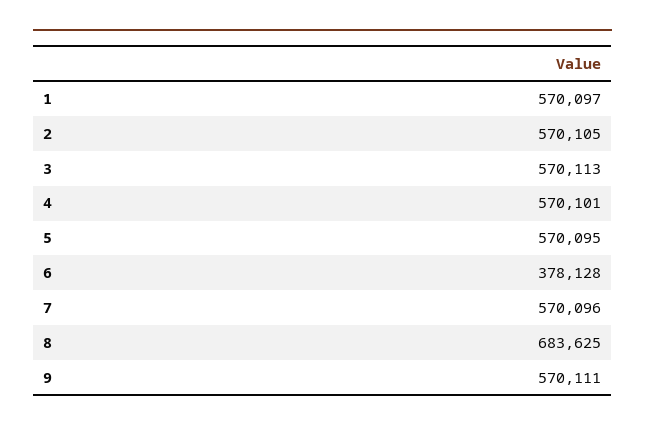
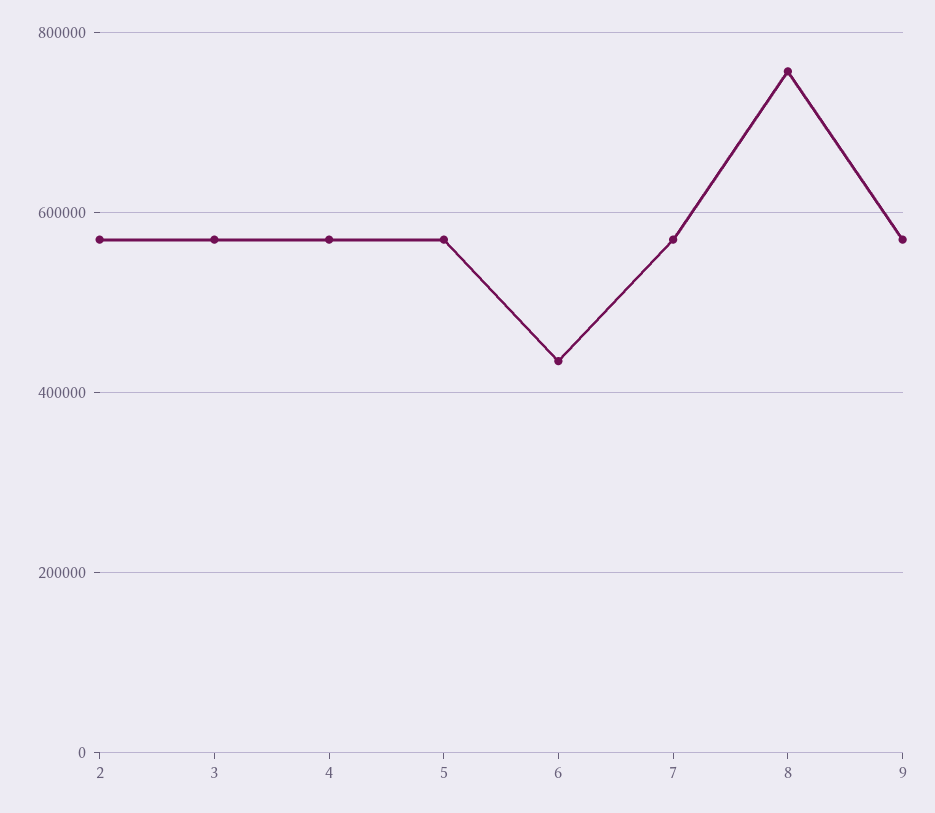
1: 570097 -> none
6: 378128 -> 440000
8: 683625 -> 760000

